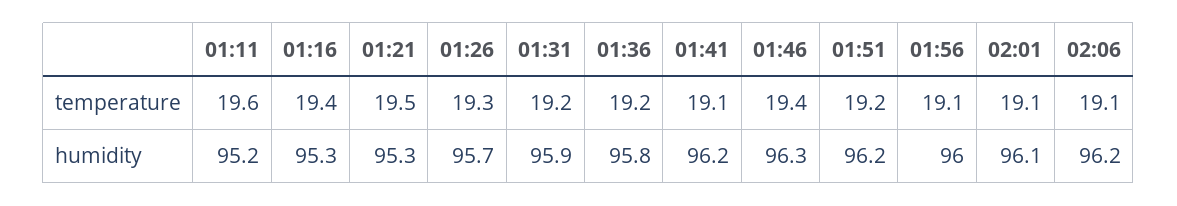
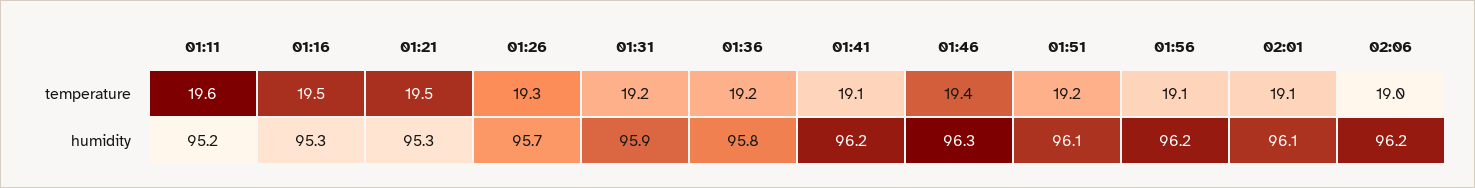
01:16, temperature: 19.4 -> 19.5
02:06, temperature: 19.1 -> 19
01:51, humidity: 96.2 -> 96.1
01:56, humidity: 96 -> 96.2

